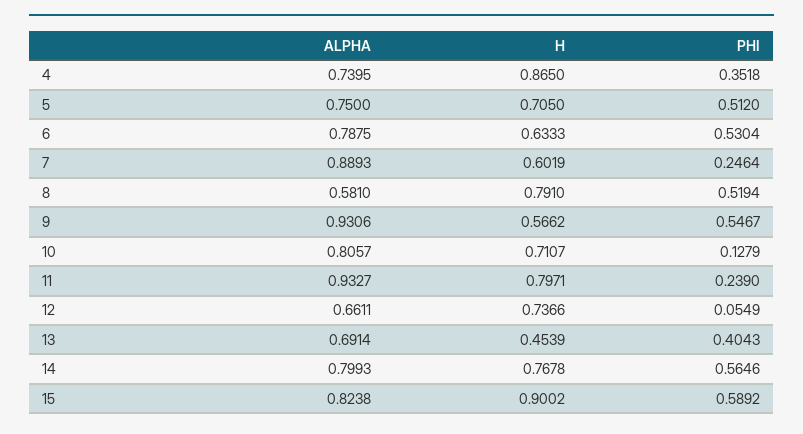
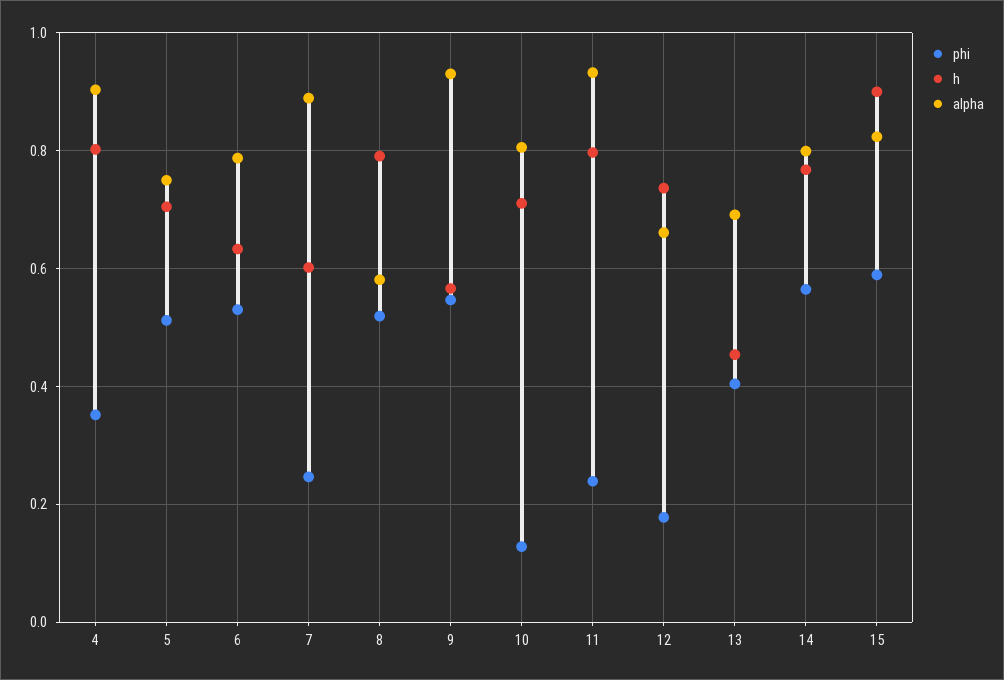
ALPHA, 4: 0.7395 -> 0.9
H, 4: 0.865 -> 0.8
PHI, 12: 0.0549 -> 0.18

